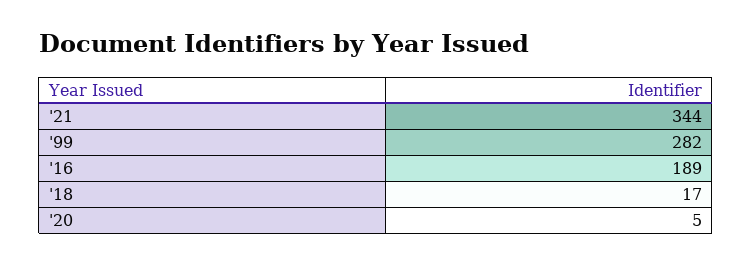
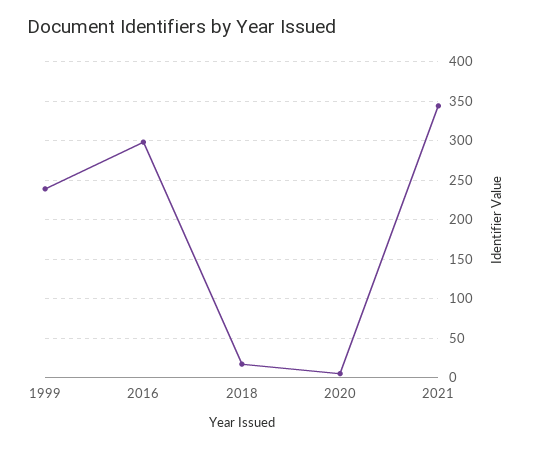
'99: 282 -> 240
'16: 189 -> 300

